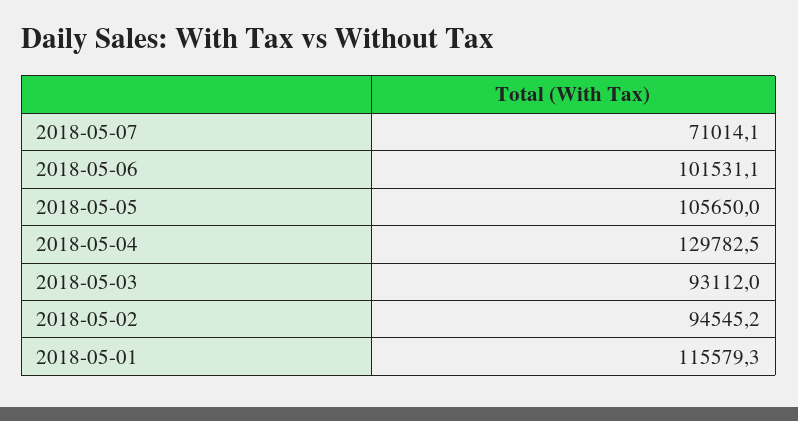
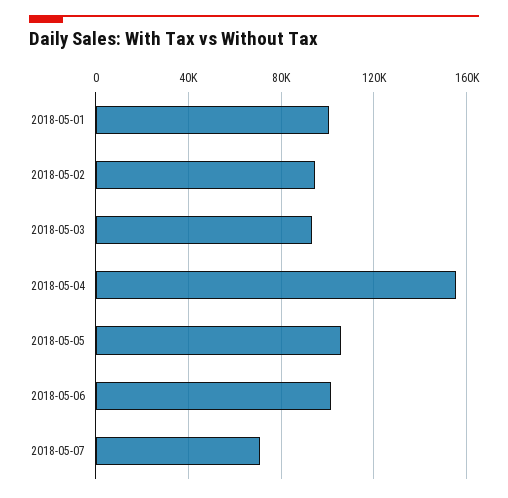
2018-05-04: 129782.5 -> 155000
2018-05-01: 115579.3 -> 100000

